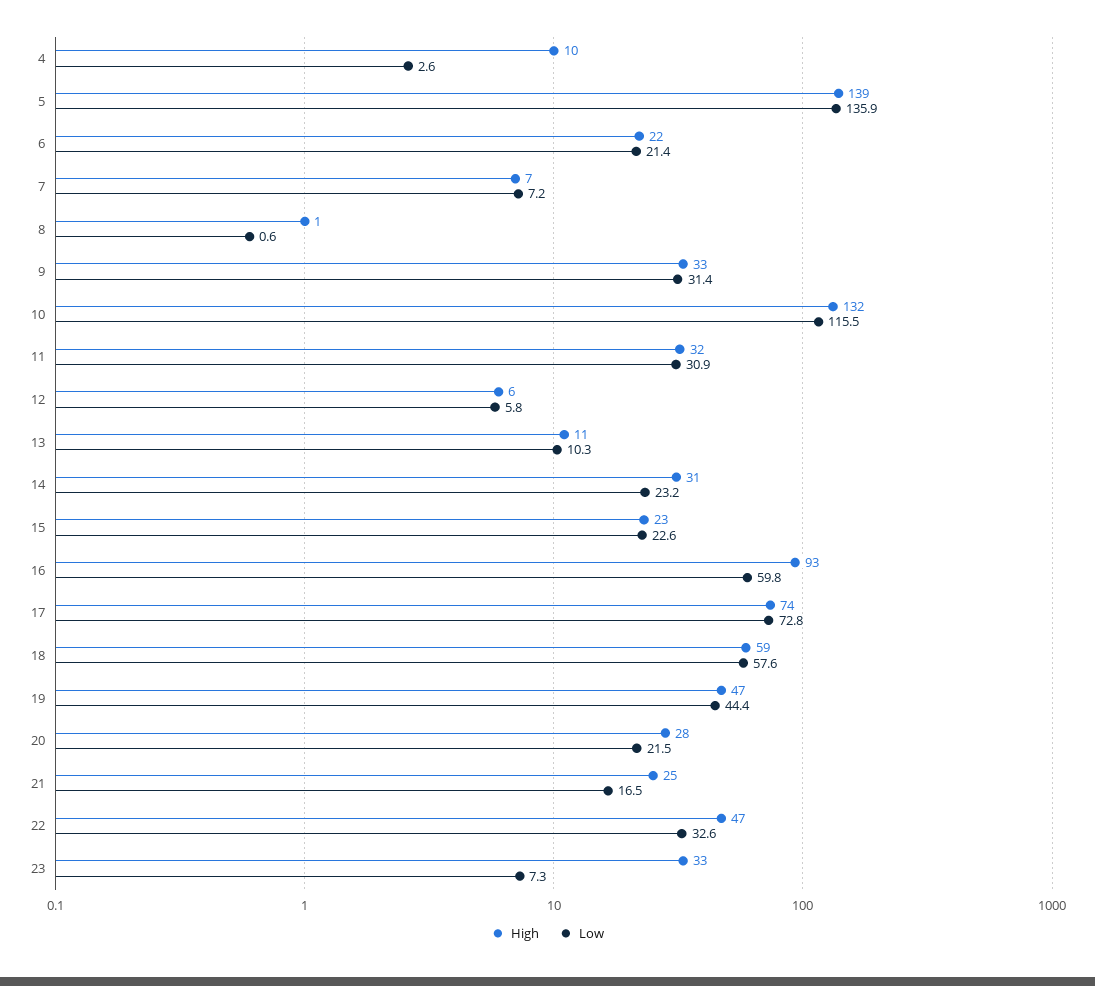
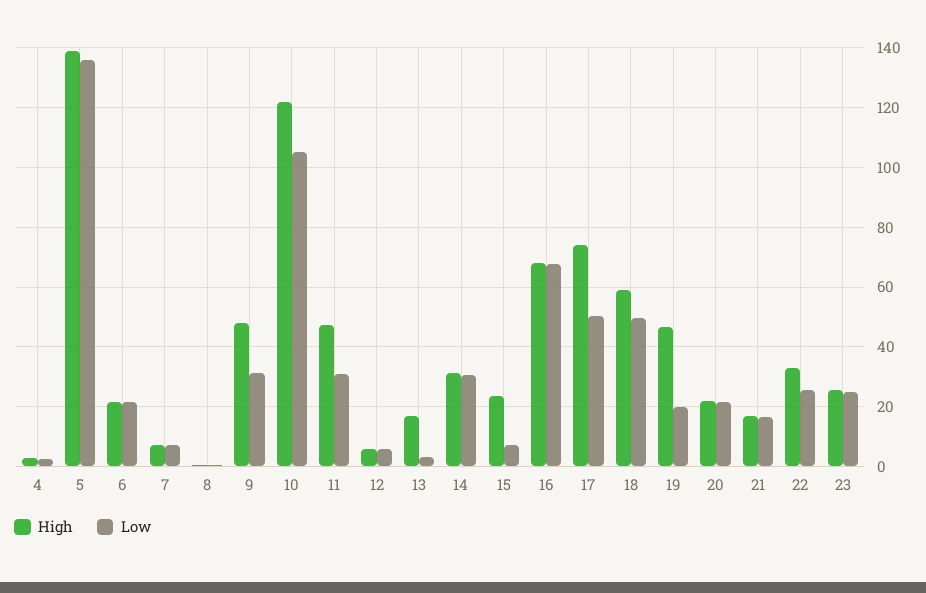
High, 4: 10 -> 2.5
High, 9: 33 -> 47.5
High, 10: 132 -> 122.5
Low, 10: 115.5 -> 105
High, 11: 32 -> 47.5
High, 13: 11 -> 17.5
Low, 13: 10.3 -> 2.5
Low, 14: 23.2 -> 30
Low, 15: 22.6 -> 7.5
High, 16: 93 -> 67.5
Low, 16: 59.8 -> 67.5
Low, 17: 72.8 -> 50
Low, 18: 57.6 -> 50
Low, 19: 44.4 -> 20
High, 20: 28 -> 22.5
High, 21: 25 -> 17.5
High, 22: 47 -> 32.5
Low, 22: 32.6 -> 25
High, 23: 33 -> 25
Low, 23: 7.3 -> 25

